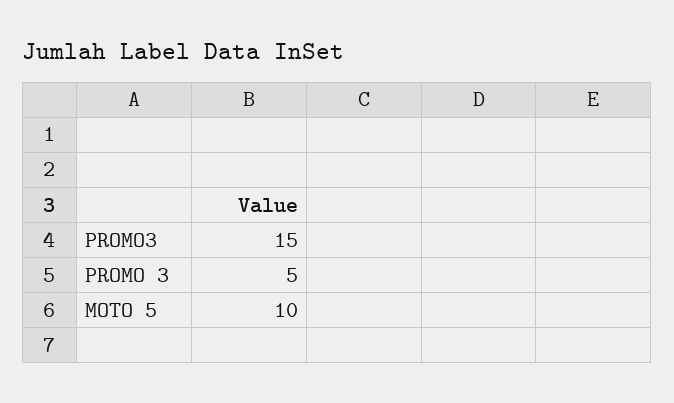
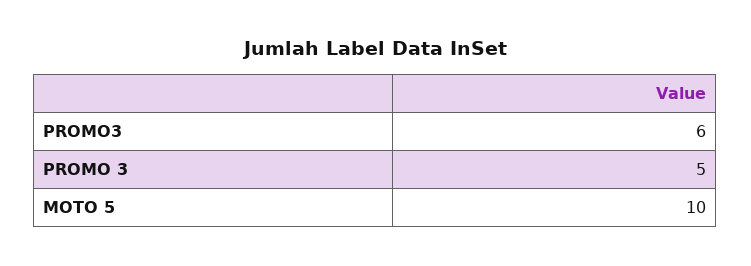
PROMO3: 15 -> 6

